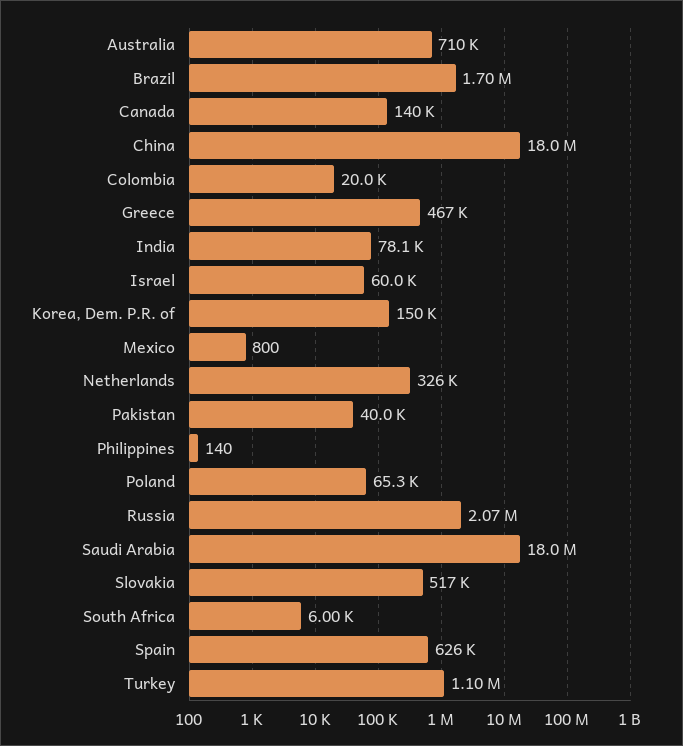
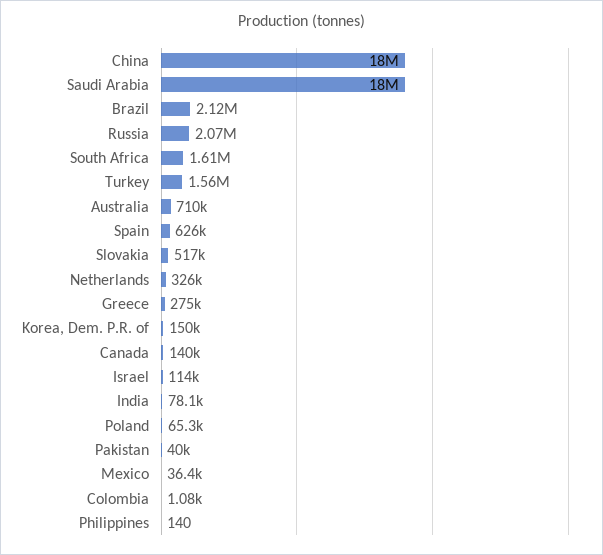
Brazil: 1700000 -> 2120000
Colombia: 20000 -> 1080
Greece: 467000 -> 275000
Israel: 60000 -> 114000
Mexico: 800 -> 36400
South Africa: 6000 -> 1610000
Turkey: 1100000 -> 1560000

